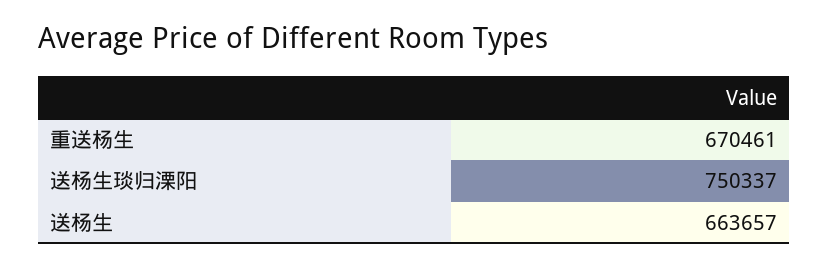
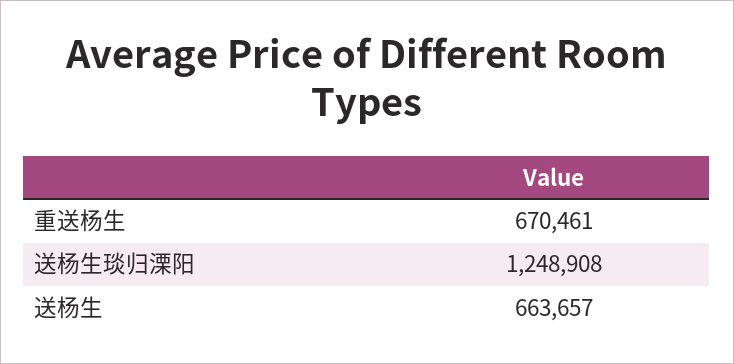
送杨生琰归溧阳: 750337 -> 1248908

